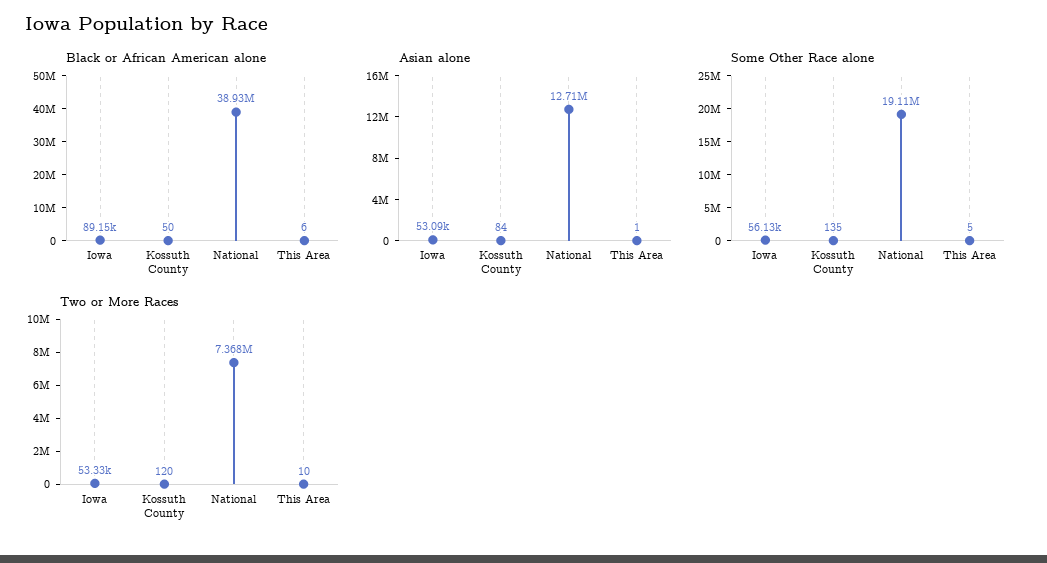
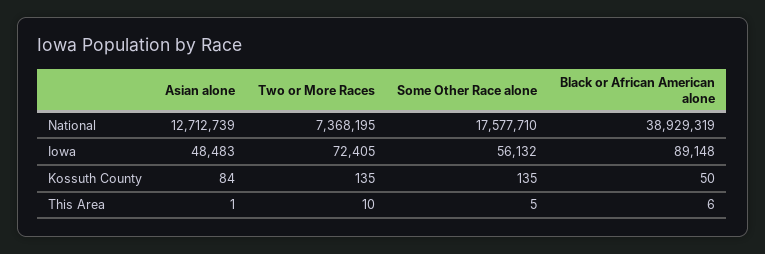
Asian alone, Iowa: 53090 -> 48483
Some Other Race alone, National: 19110000 -> 17577710
Two or More Races, Iowa: 53330 -> 72405
Two or More Races, Kossuth County: 120 -> 135

